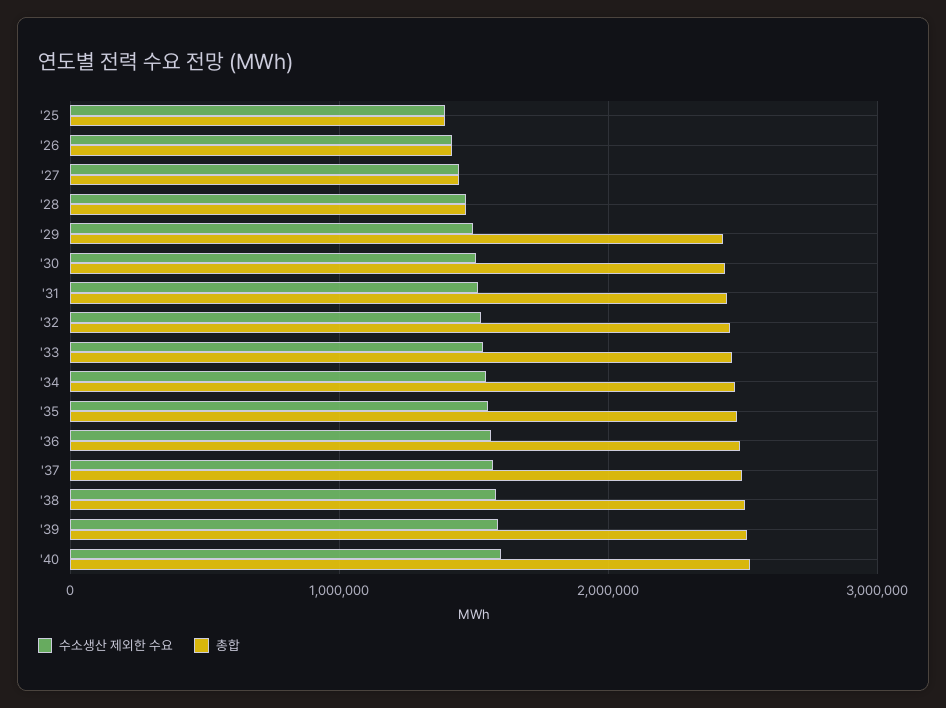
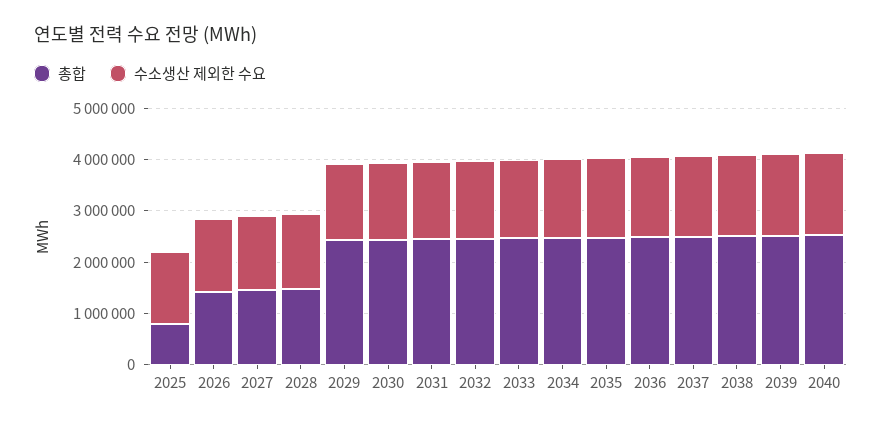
총합, '25: 1400000 -> 800000

